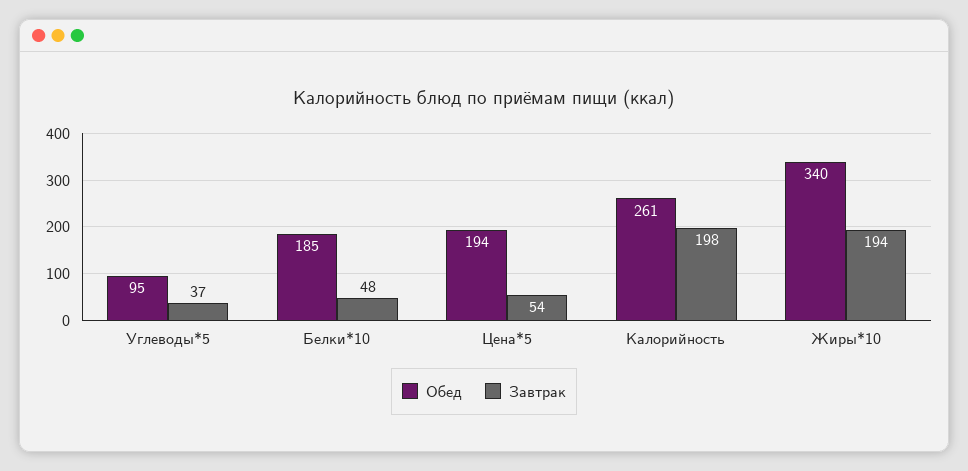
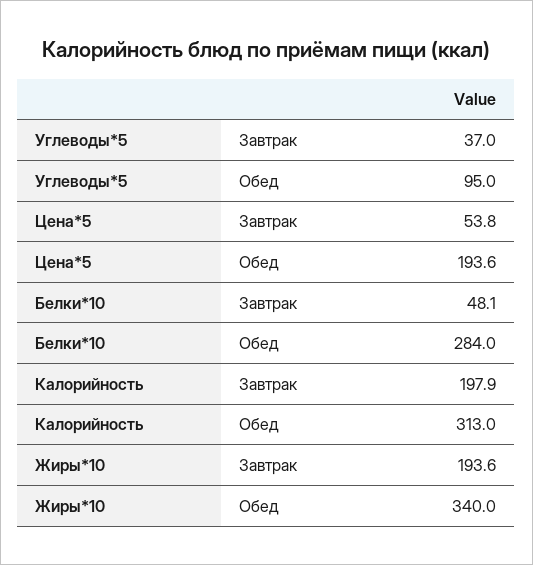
Обед, Белки*10: 185 -> 284
Обед, Калорийность: 261 -> 313

